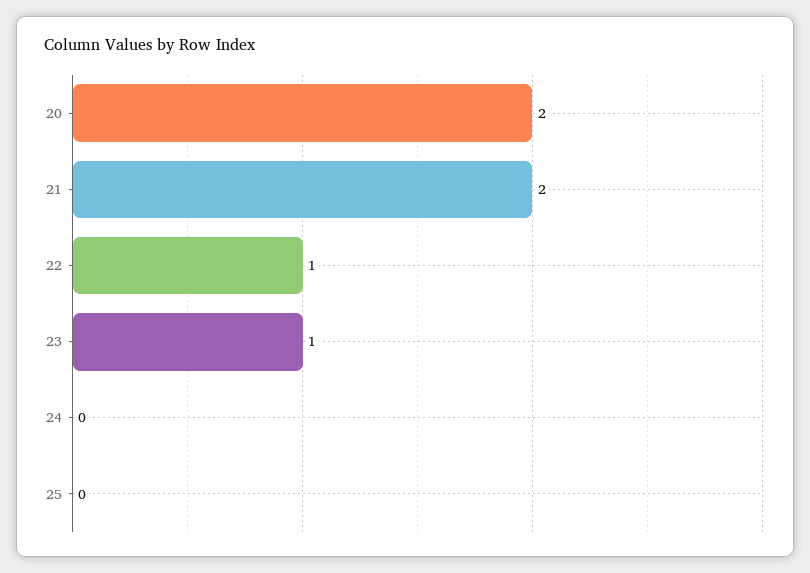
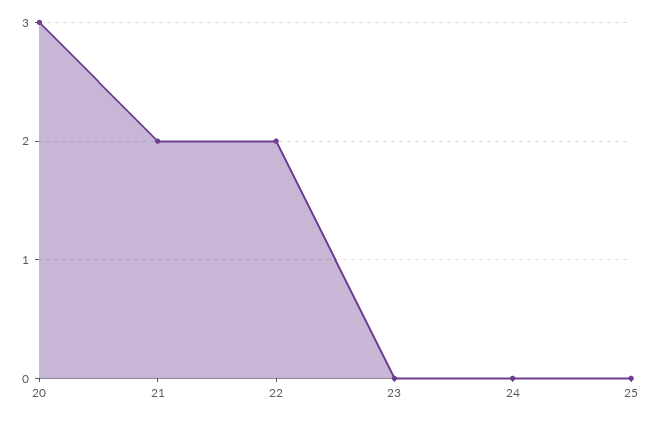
20: 2 -> 3
22: 1 -> 2
23: 1 -> 0

